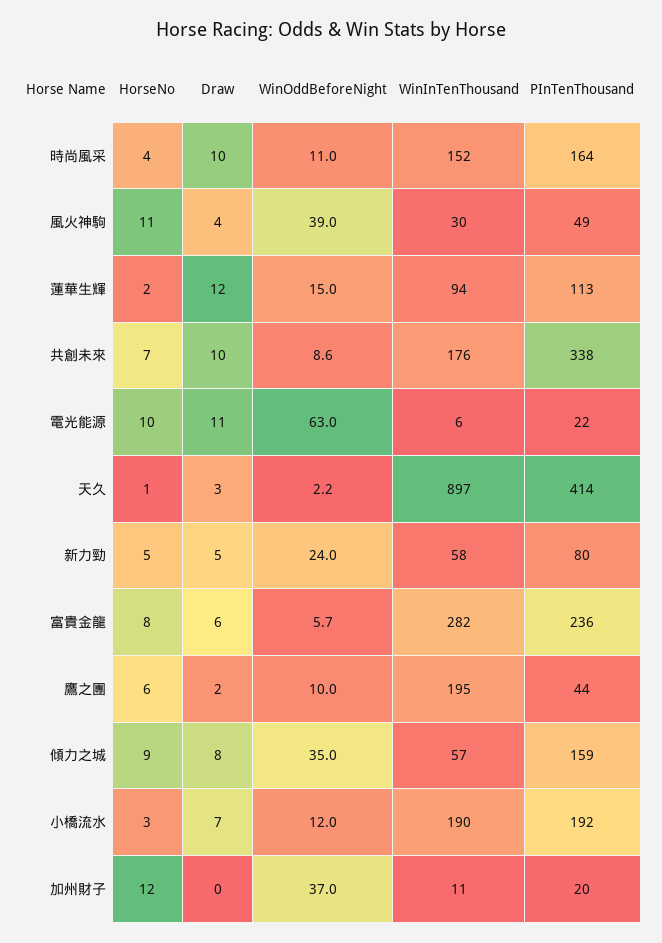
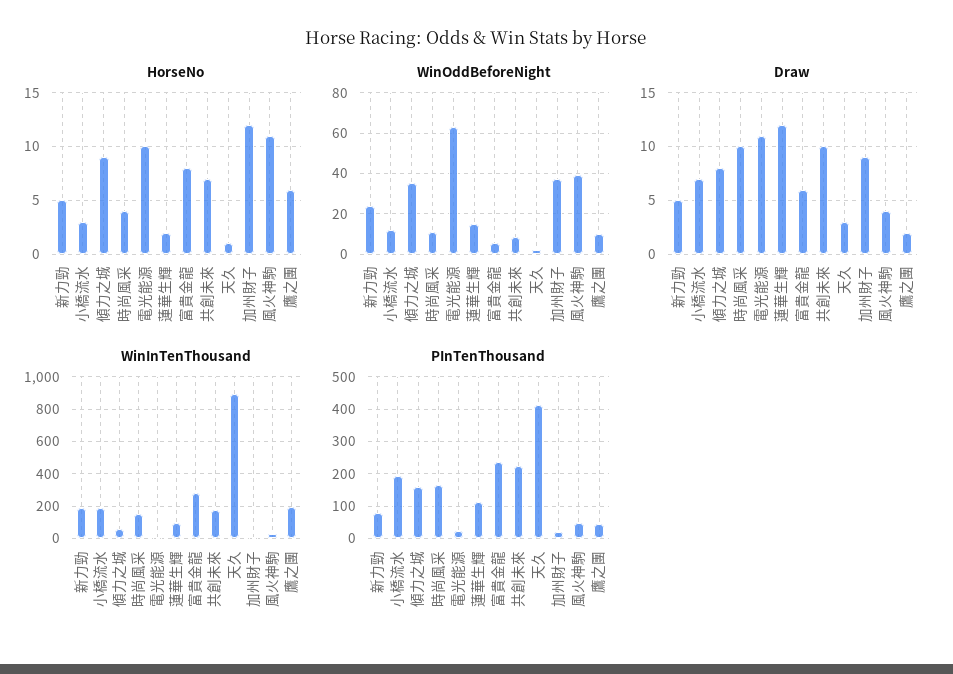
PInTenThousand, 共創未來: 338 -> 220
WinInTenThousand, 新力勁: 58 -> 200
Draw, 加州財子: 0 -> 9

